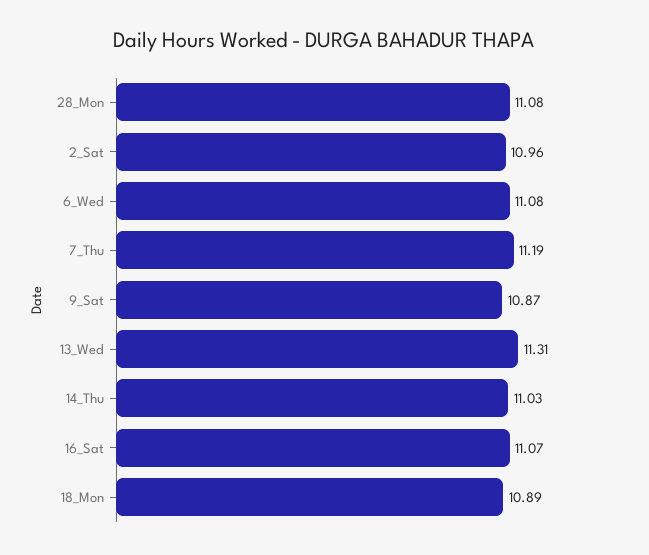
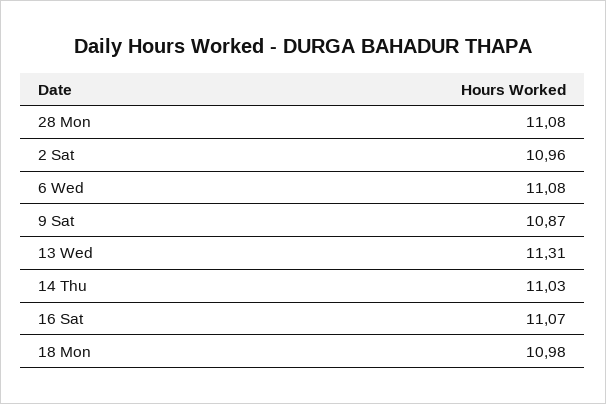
7_Thu: 11.19 -> none
18_Mon: 10.89 -> 10.98

